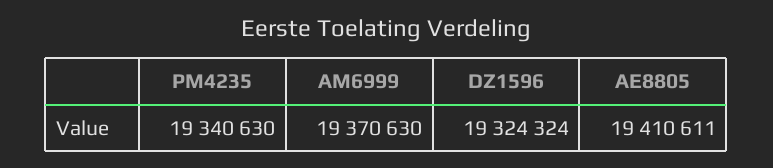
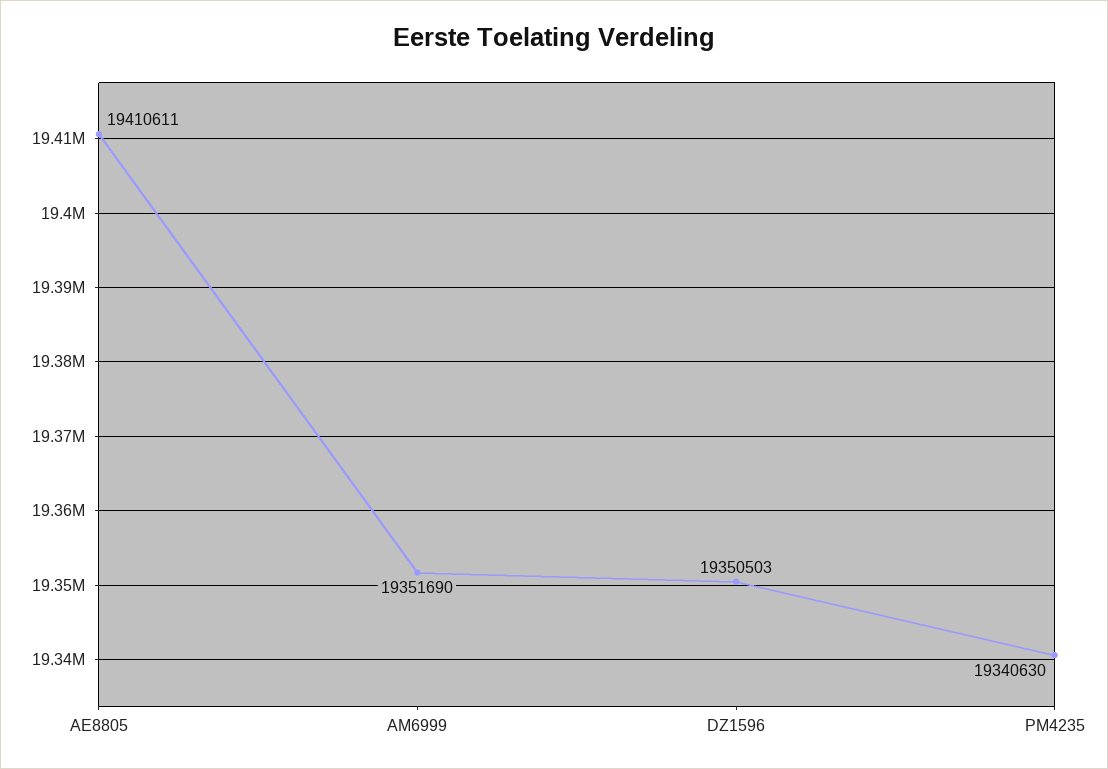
AM6999: 19370630 -> 19351690
DZ1596: 19324324 -> 19350503

